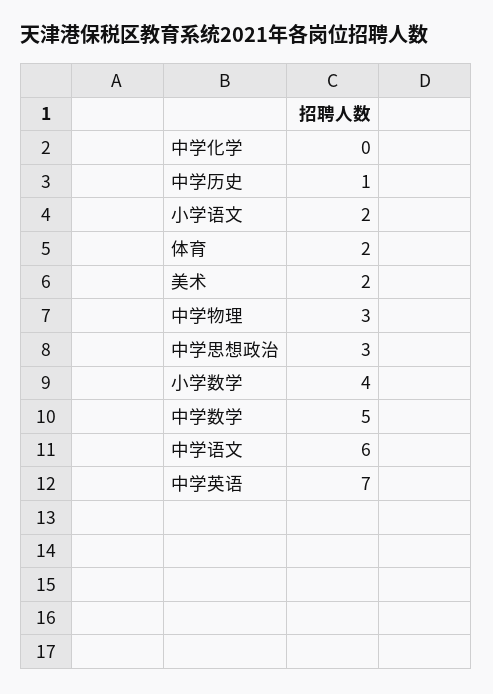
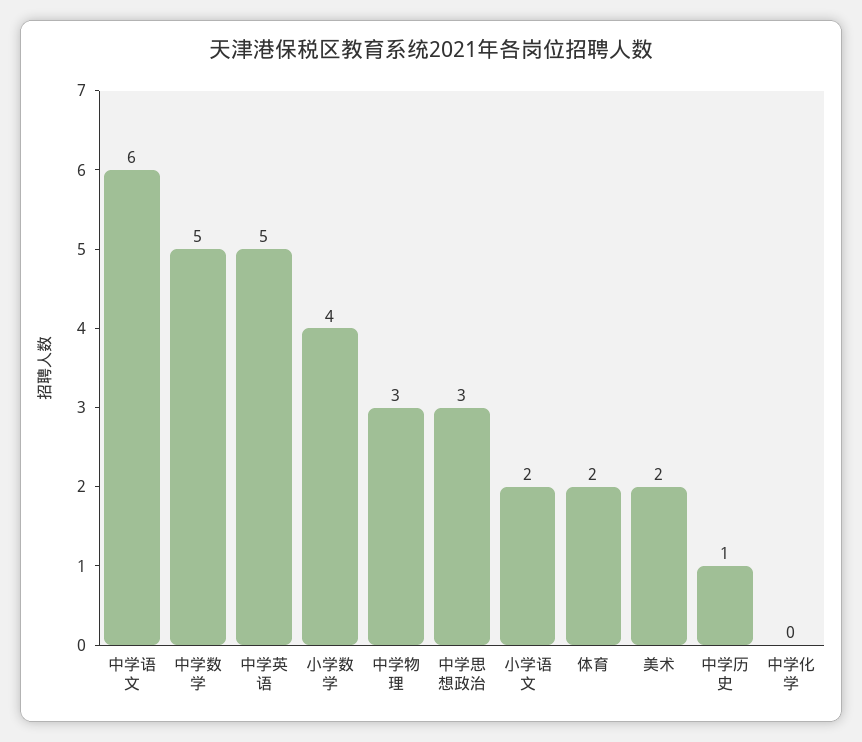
中学英语: 7 -> 5

